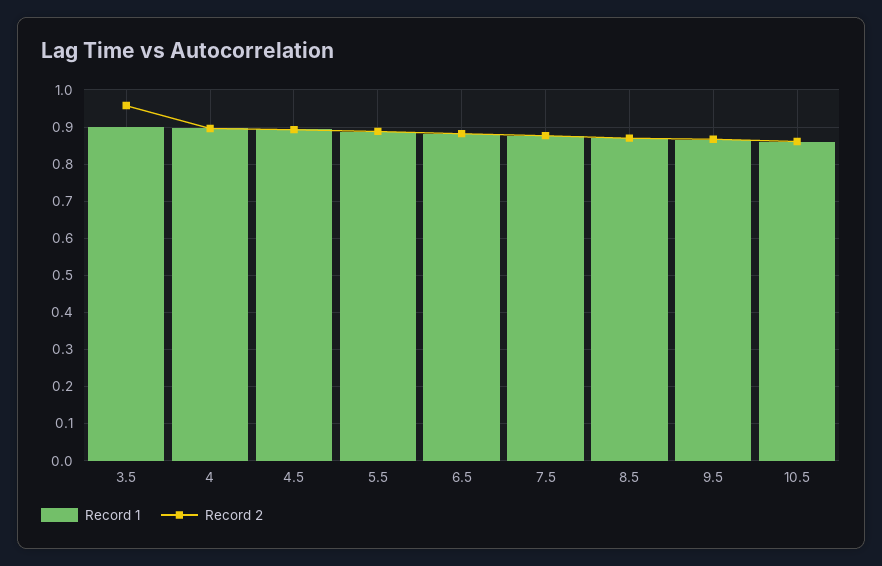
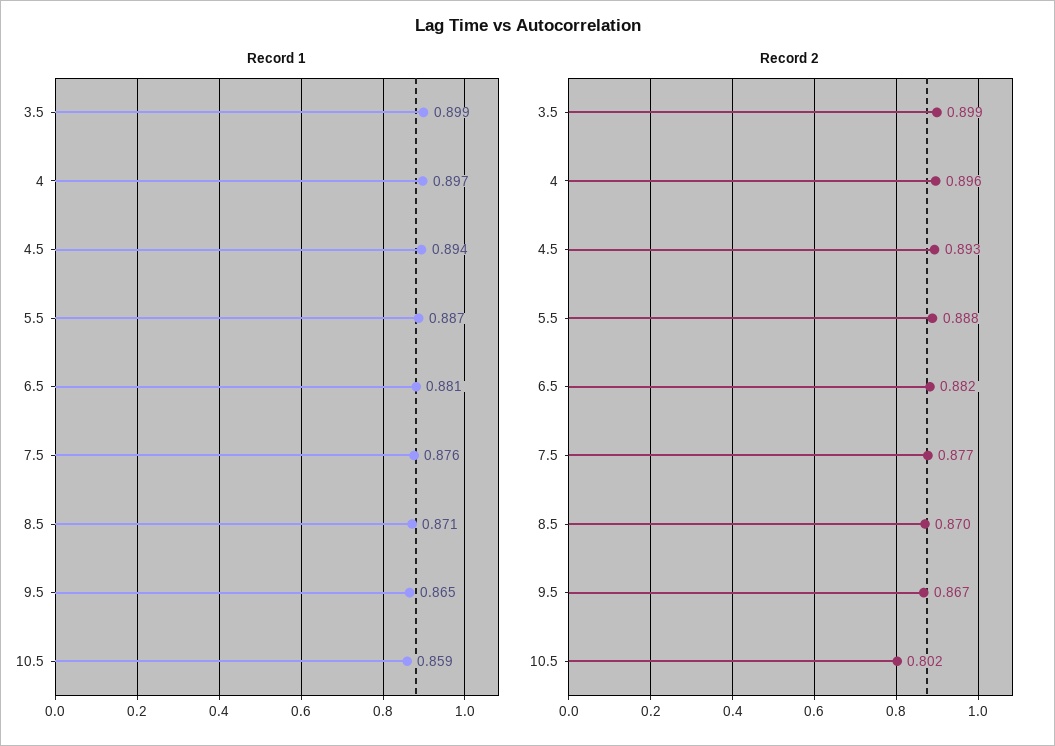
Record 2, 3.5: 0.96 -> 0.899
Record 2, 10.5: 0.86 -> 0.802

